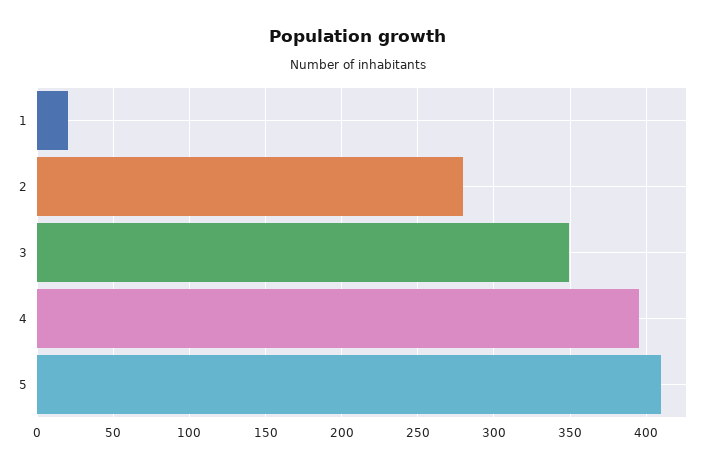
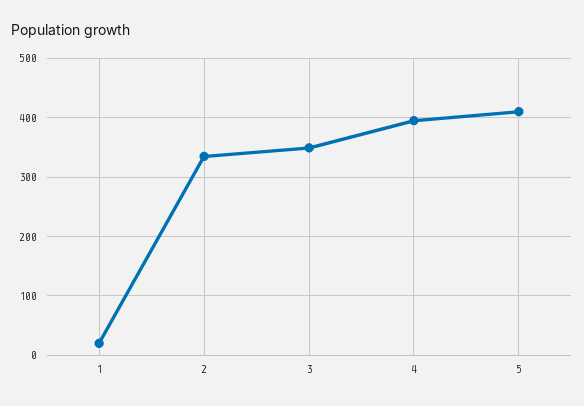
2: 280 -> 340

